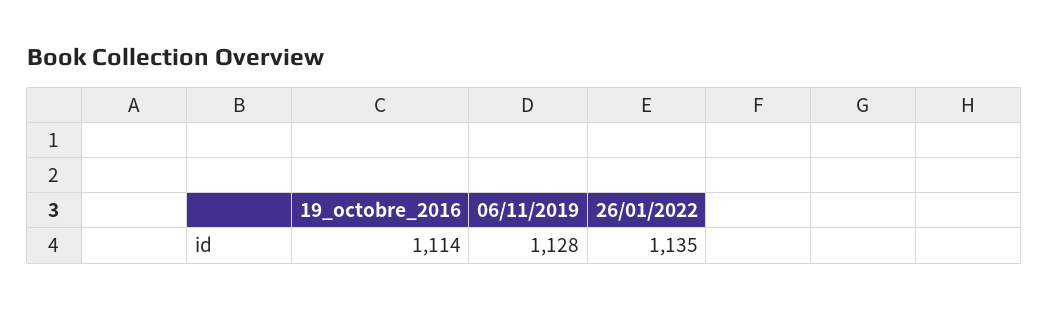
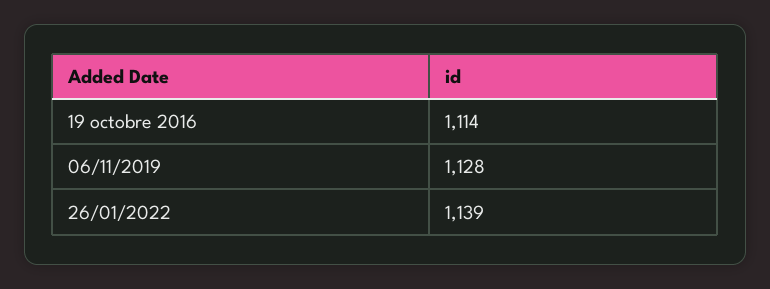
26/01/2022: 1135 -> 1139

